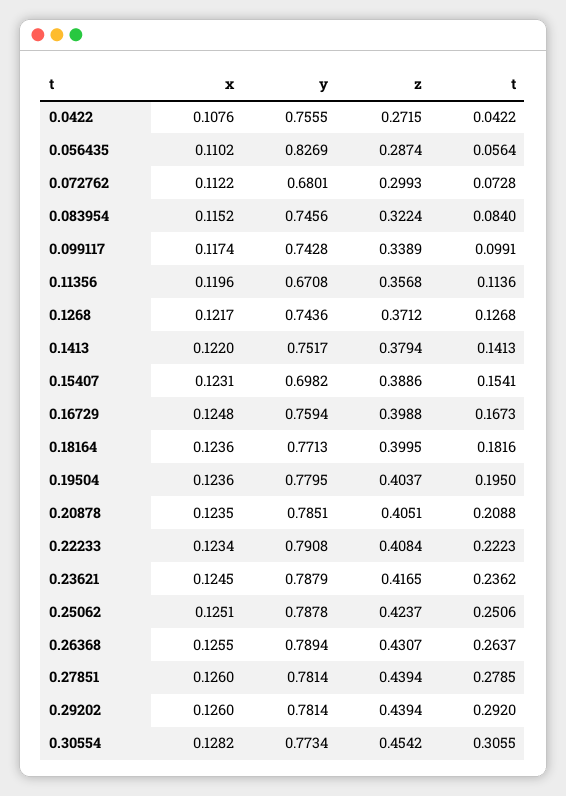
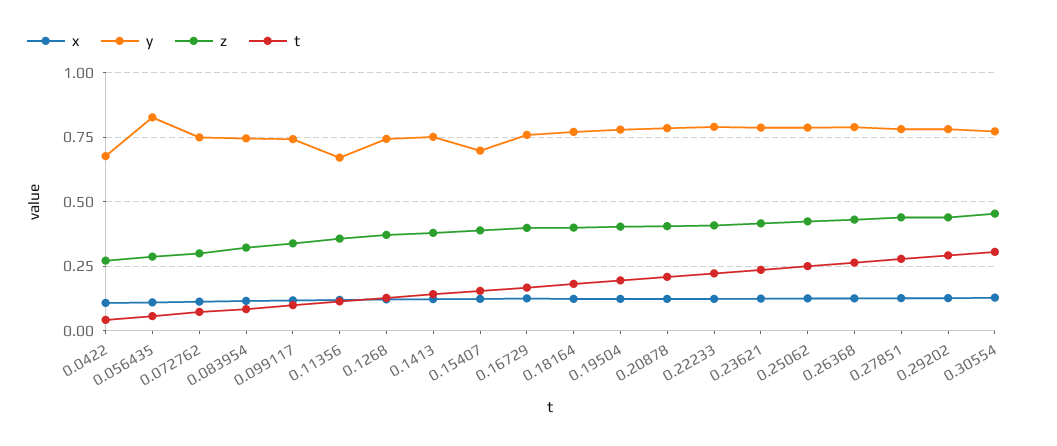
y, 0.0422: 0.7555 -> 0.675
y, 0.072762: 0.6801 -> 0.75

